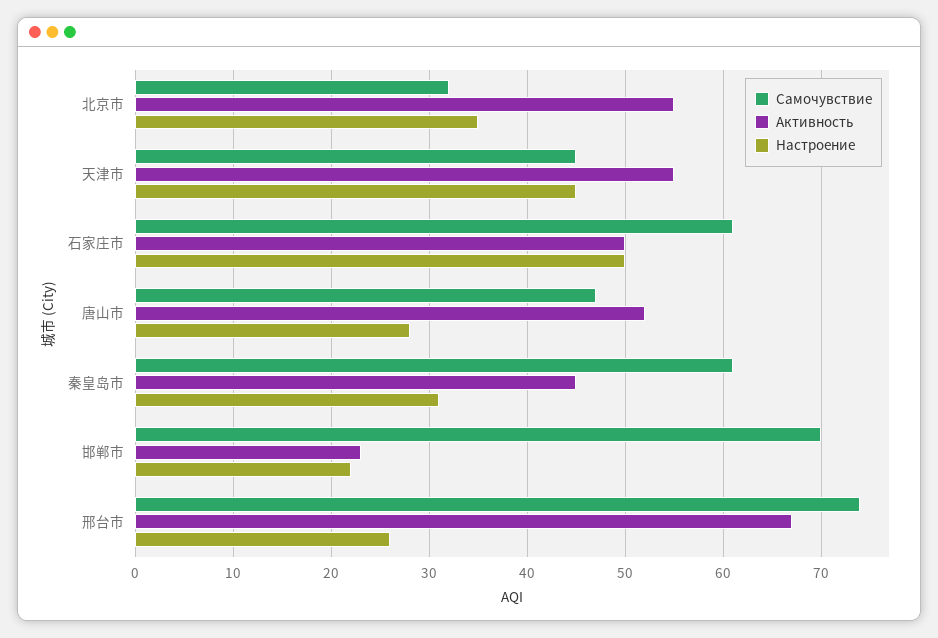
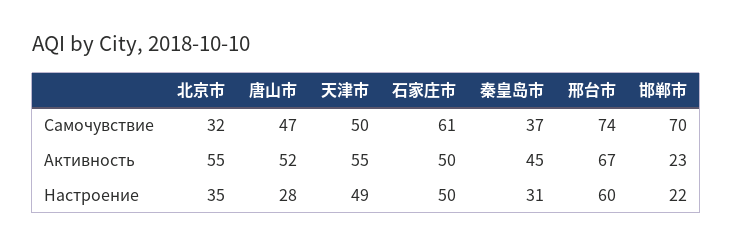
Самочувствие, 天津市: 45 -> 50
Настроение, 天津市: 45 -> 49
Самочувствие, 秦皇岛市: 61 -> 37
Настроение, 邢台市: 26 -> 60

